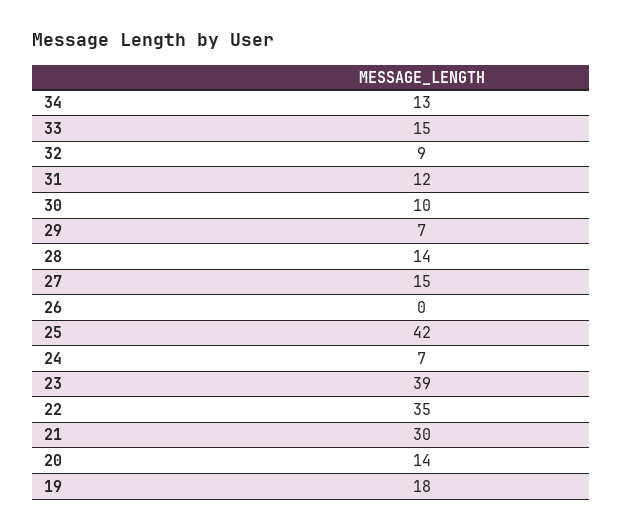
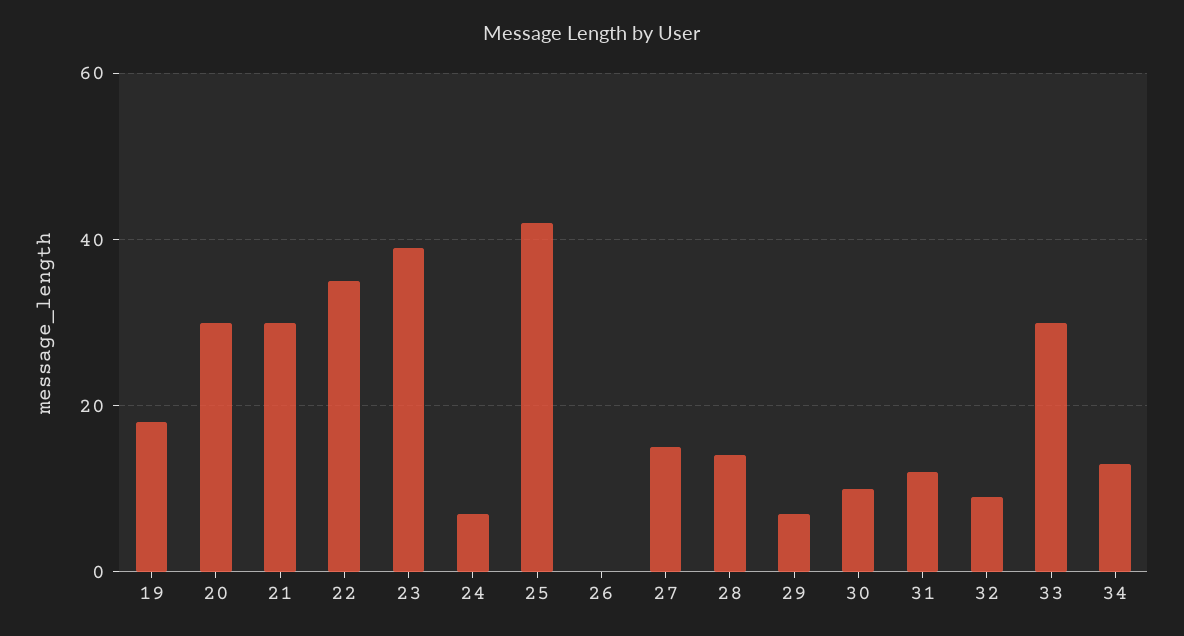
33: 15 -> 30
20: 14 -> 30

